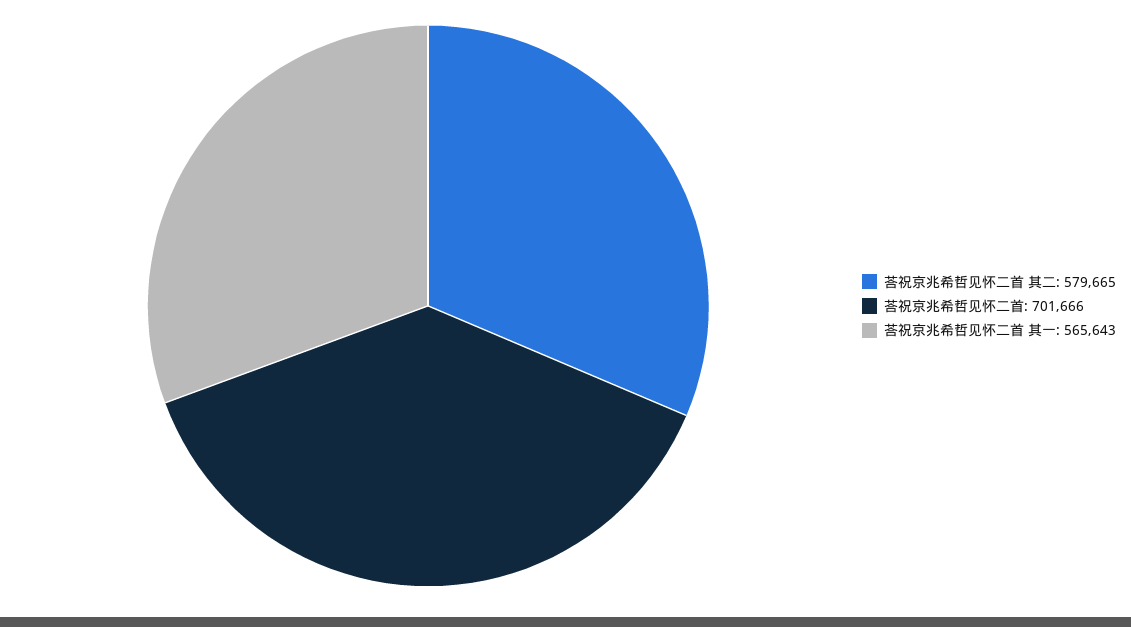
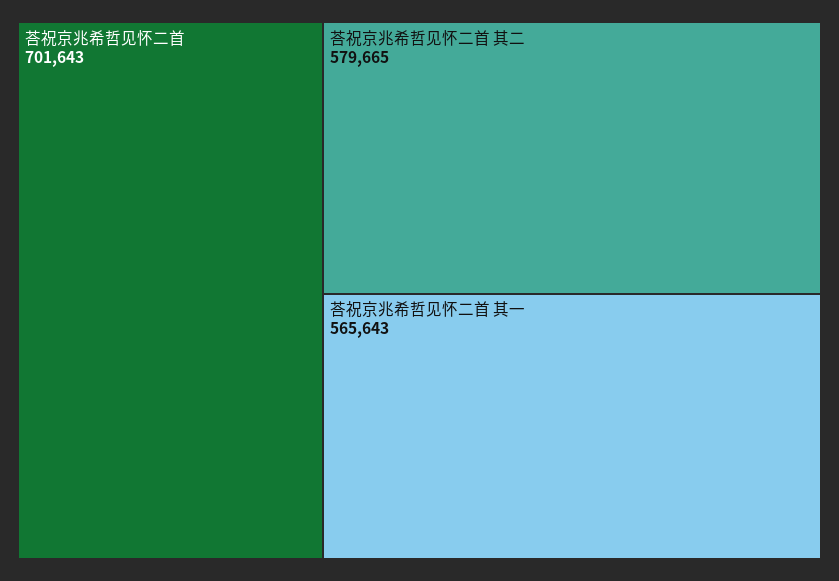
荅祝京兆希哲见怀二首: 701666 -> 701643

